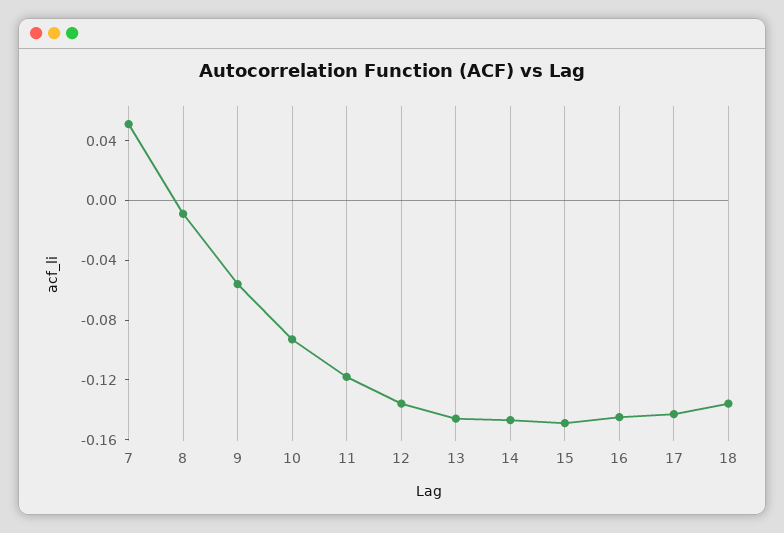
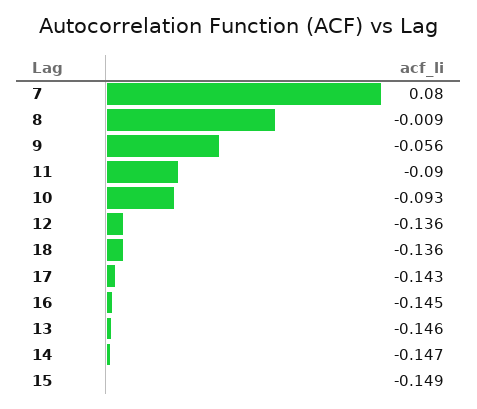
7: 0.05 -> 0.08
11: -0.12 -> -0.09

